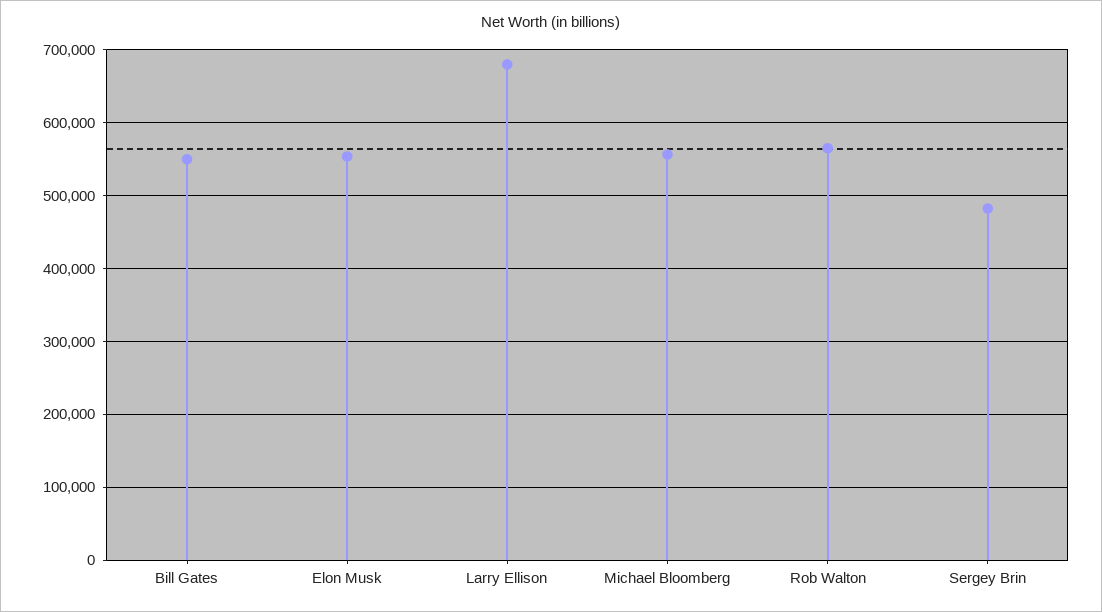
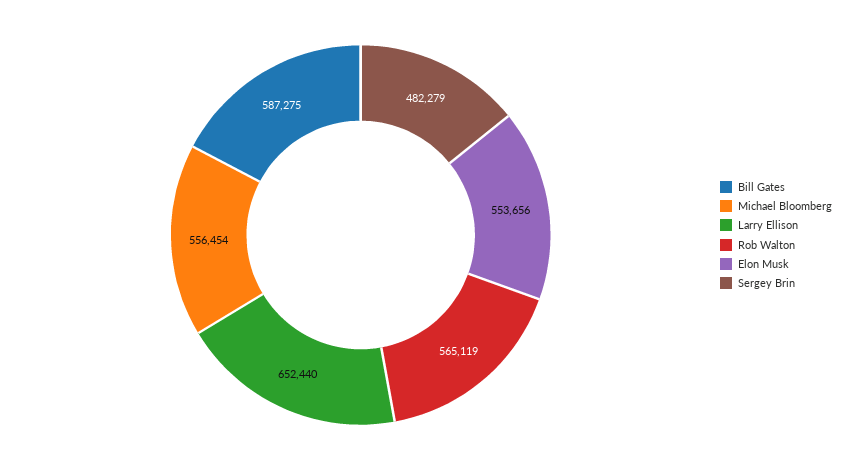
Bill Gates: 550000 -> 587275
Larry Ellison: 680000 -> 652440

